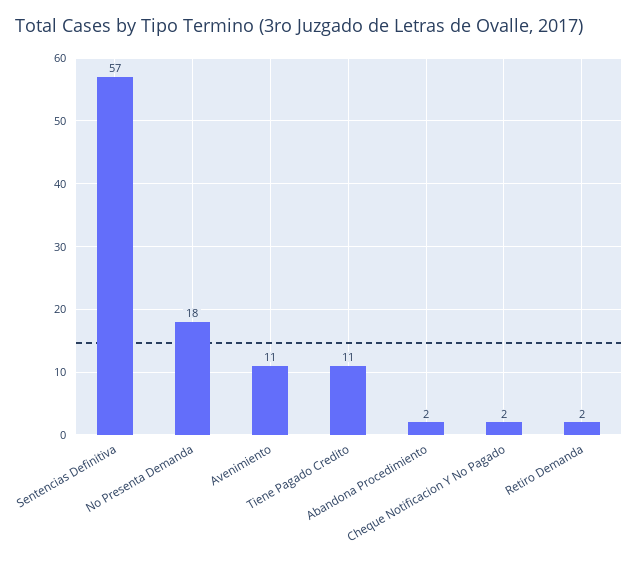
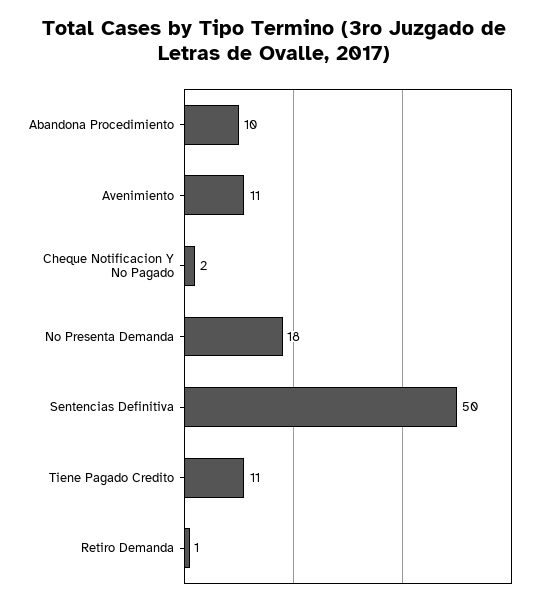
Sentencias Definitiva: 57 -> 50
Abandona Procedimiento: 2 -> 10
Retiro Demanda: 2 -> 1

